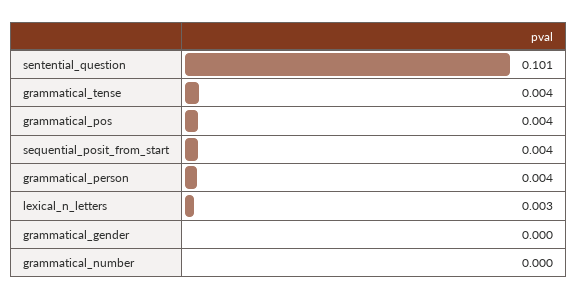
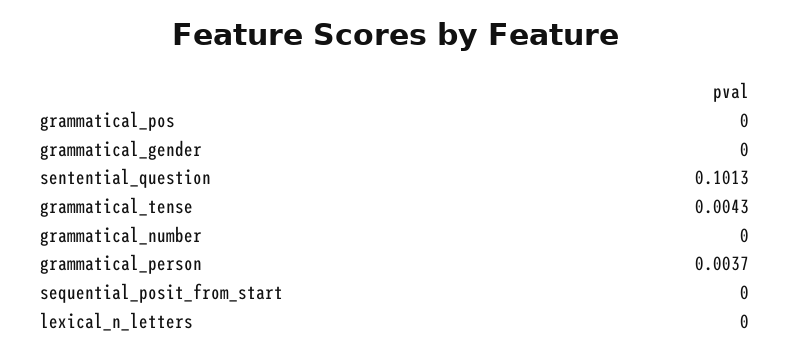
grammatical_pos: 0.004 -> 0
sequential_posit_from_start: 0.004 -> 0
lexical_n_letters: 0.003 -> 0

